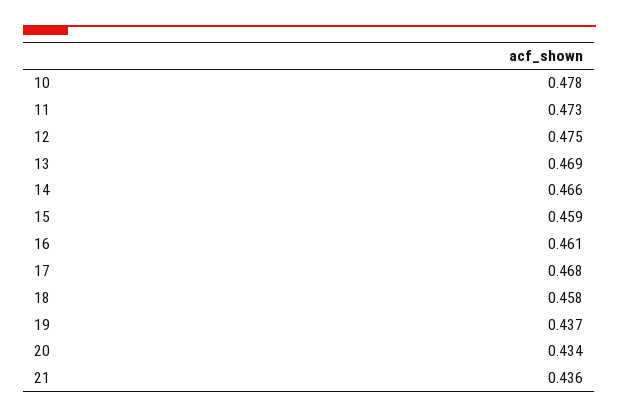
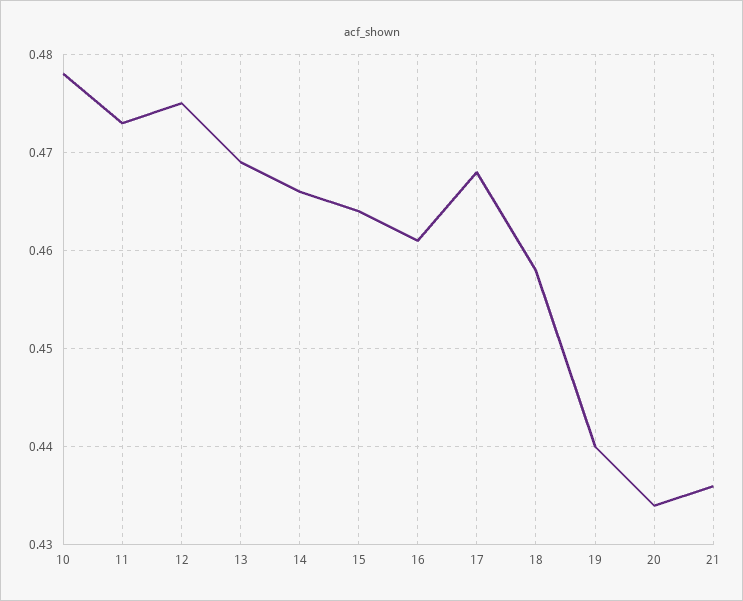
15: 0.459 -> 0.464
19: 0.437 -> 0.44

